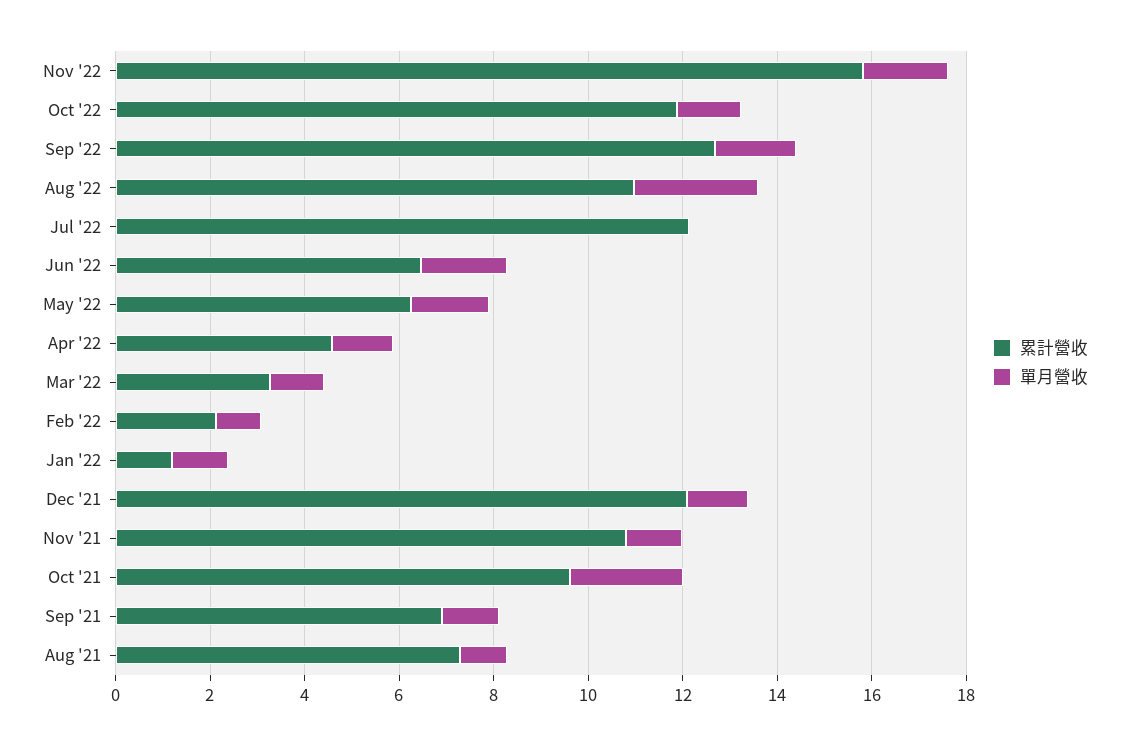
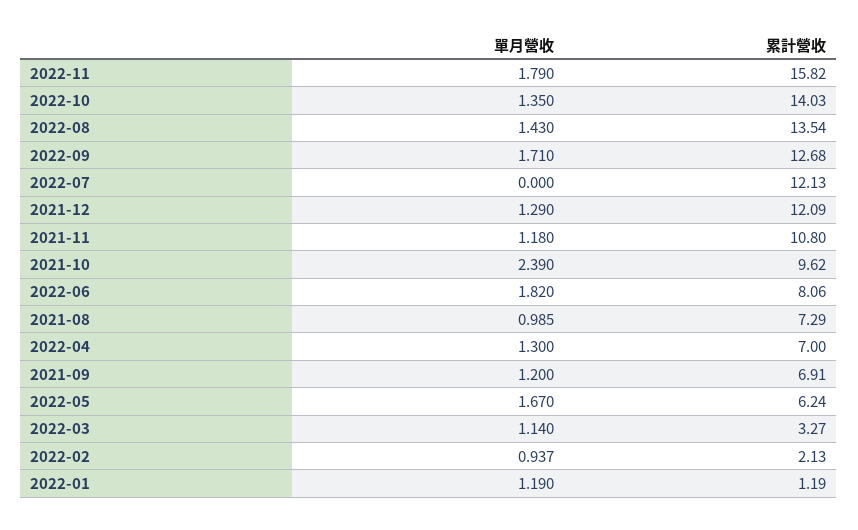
累計營收, Oct '22: 12 -> 14.03
累計營收, Aug '22: 11 -> 13.54
單月營收, Aug '22: 2.5 -> 1.43
累計營收, Jun '22: 6.5 -> 8.06
累計營收, Apr '22: 4.5 -> 7

